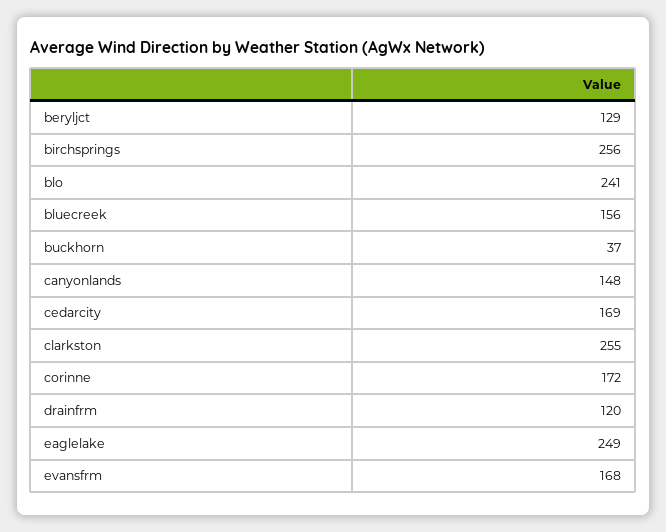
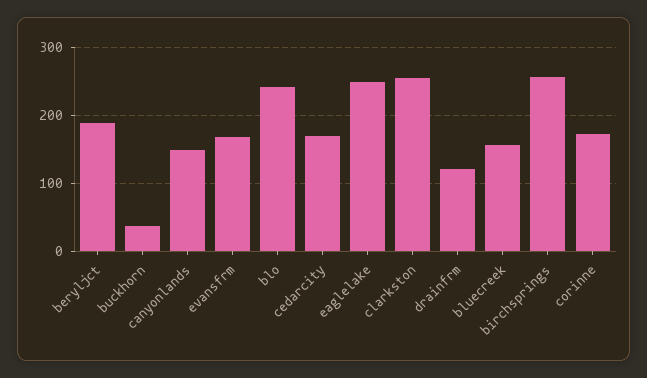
beryljct: 129 -> 190

